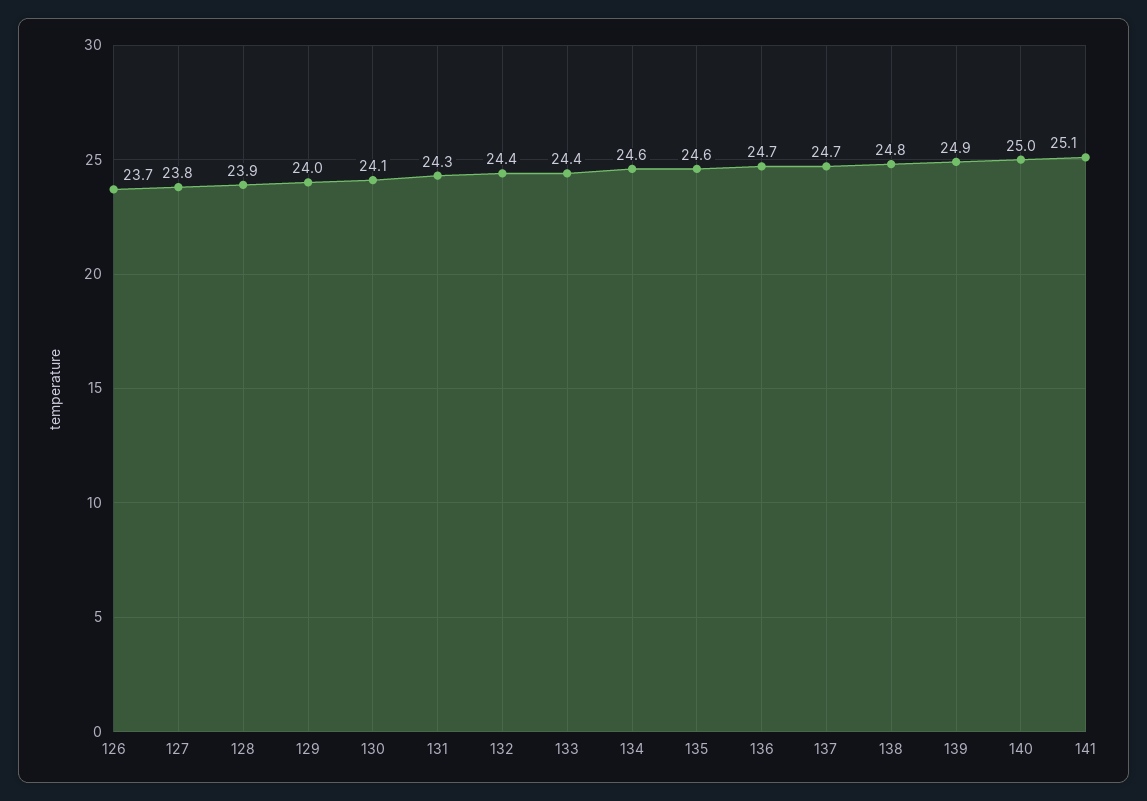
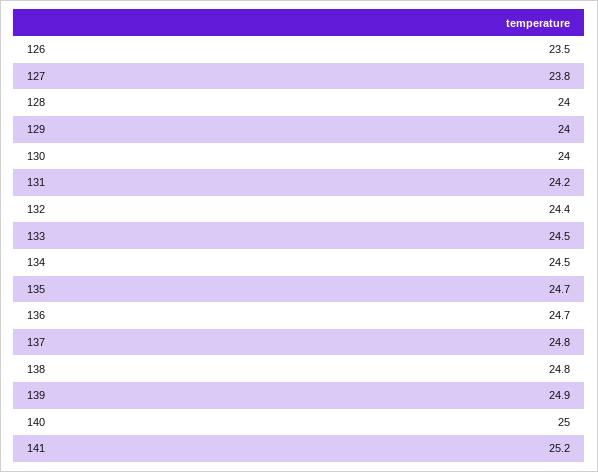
126: 23.7 -> 23.5
128: 23.9 -> 24
130: 24.1 -> 24
131: 24.3 -> 24.2
133: 24.4 -> 24.5
134: 24.6 -> 24.5
135: 24.6 -> 24.7
137: 24.7 -> 24.8
141: 25.1 -> 25.2

